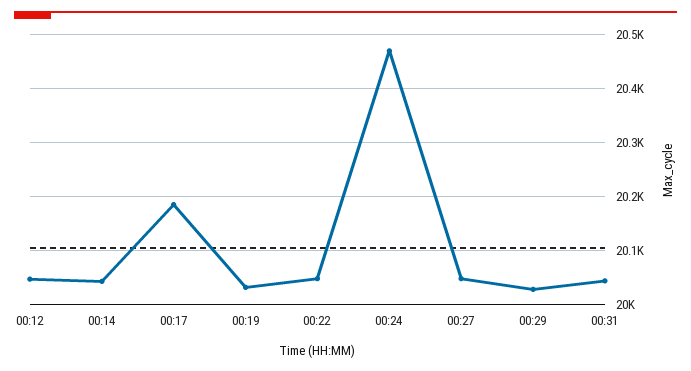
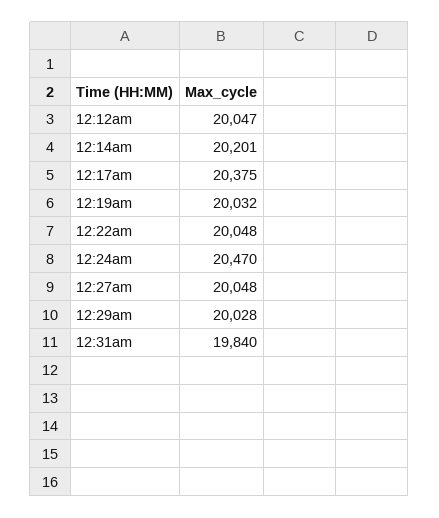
00:14: 20040 -> 20201
00:17: 20180 -> 20375
00:31: 20040 -> 19840

